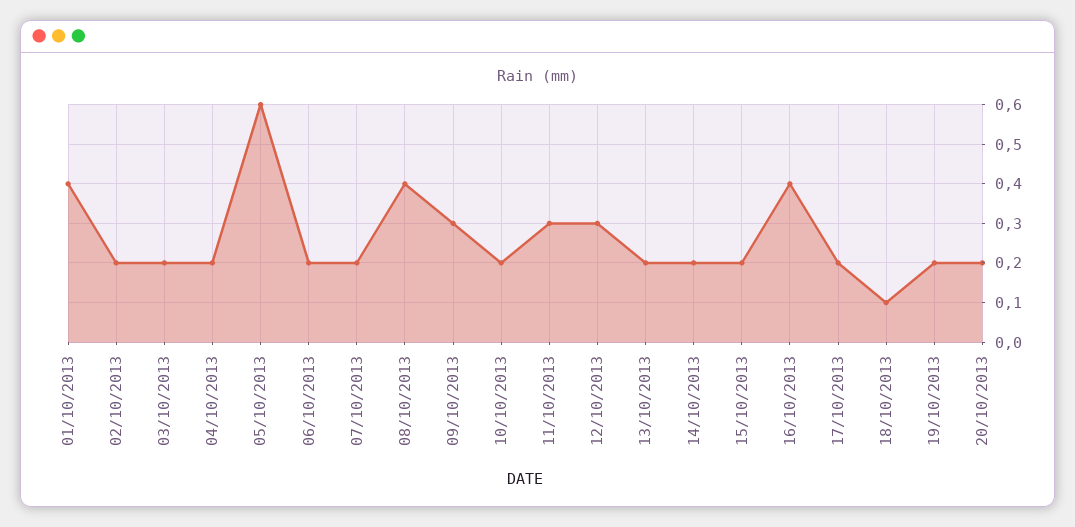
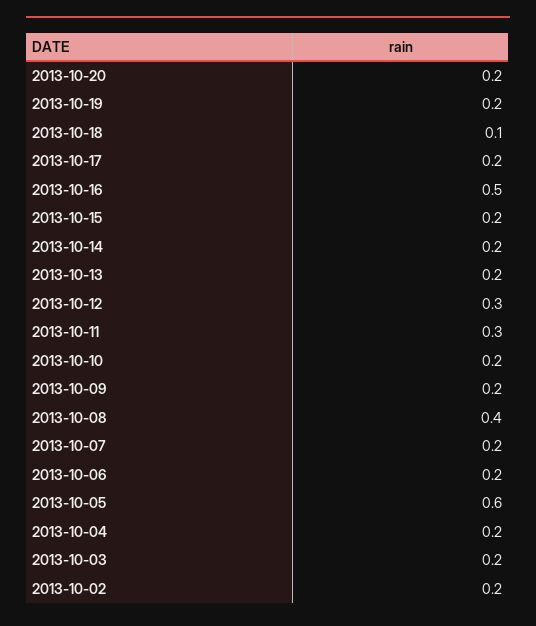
01/10/2013: 0.4 -> none
09/10/2013: 0.3 -> 0.2
16/10/2013: 0.4 -> 0.5

